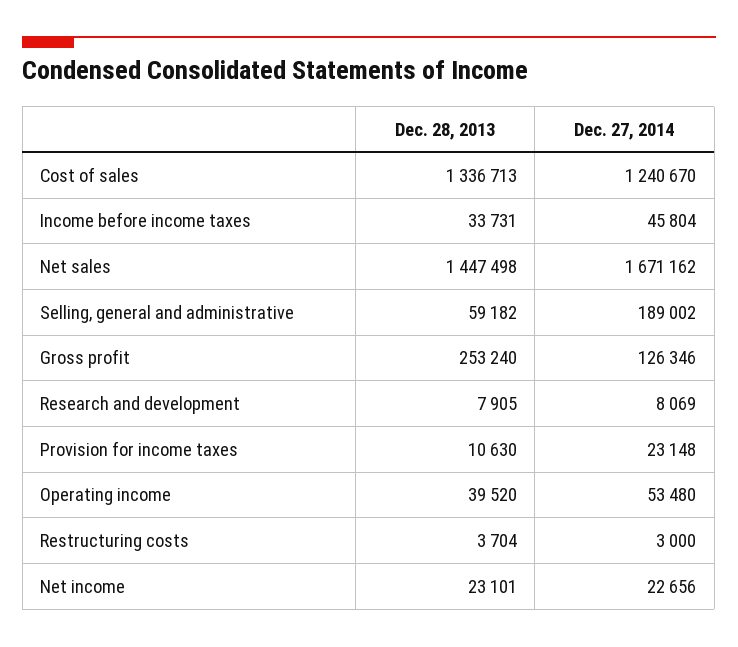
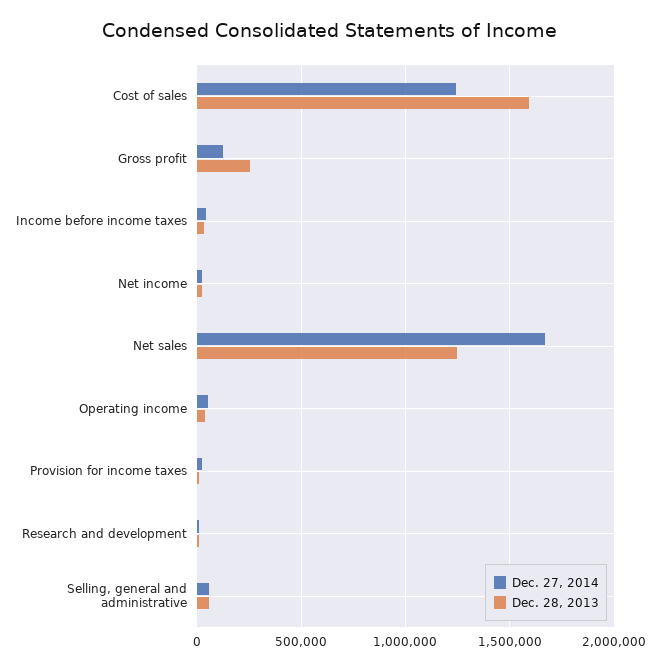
Dec. 28, 2013, Cost of sales: 1336713 -> 1600000
Dec. 28, 2013, Net sales: 1447498 -> 1250000
Dec. 27, 2014, Selling, general and administrative: 189002 -> 50000
Dec. 28, 2013, Restructuring costs: 3704 -> none
Dec. 27, 2014, Restructuring costs: 3000 -> none

